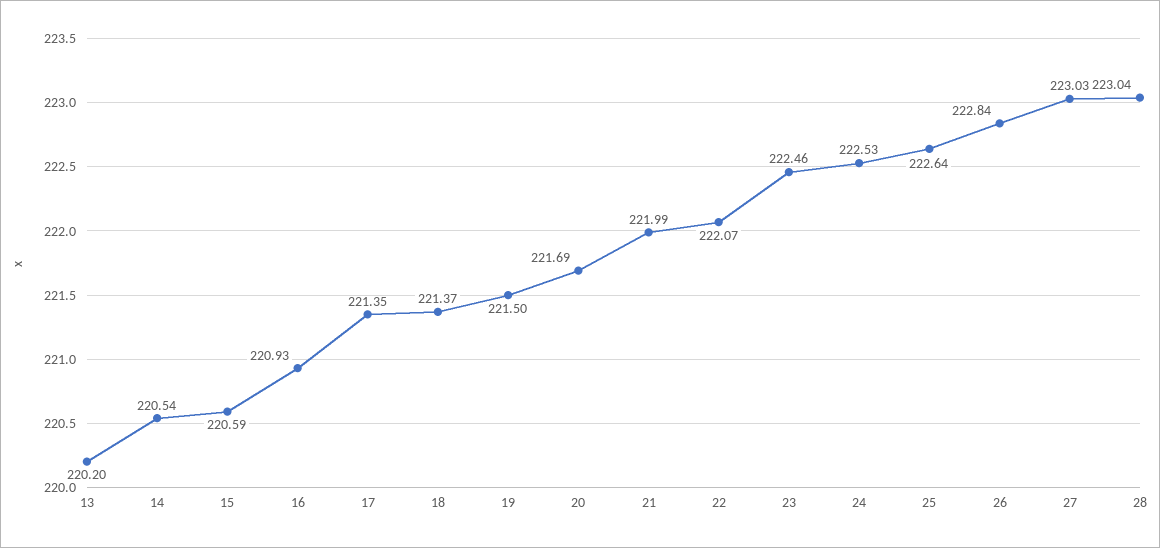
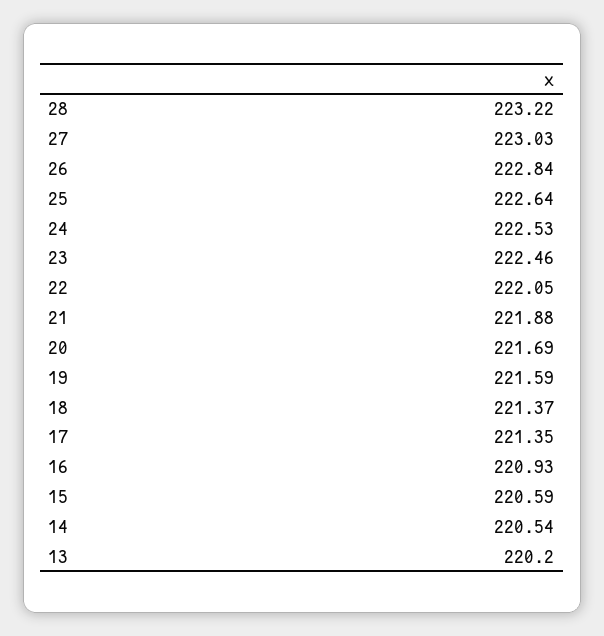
19: 221.5 -> 221.59
21: 221.99 -> 221.88
22: 222.07 -> 222.05
28: 223.04 -> 223.22

